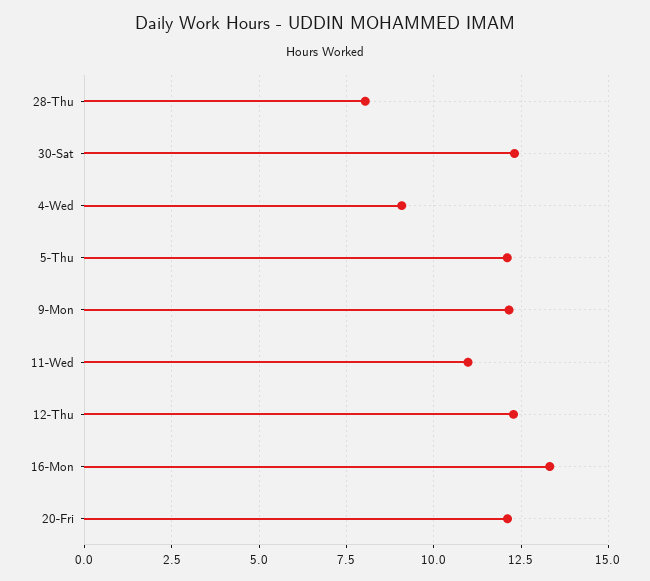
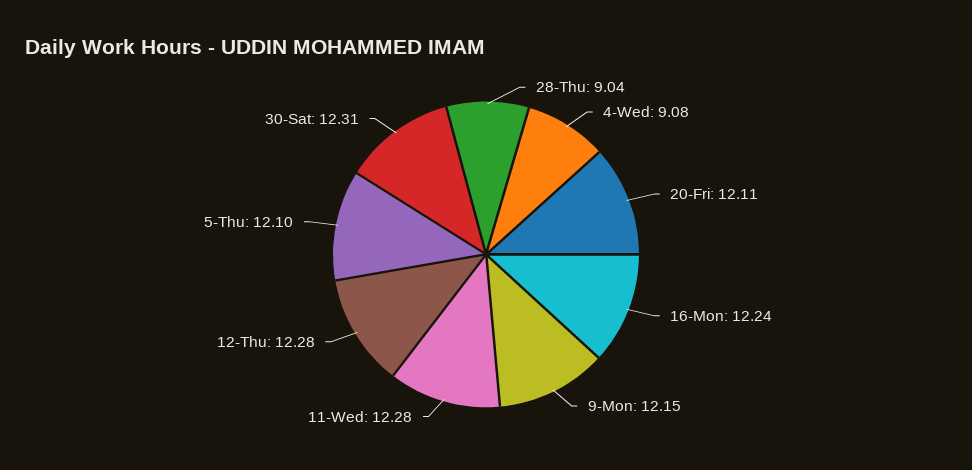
28-Thu: 8 -> 9.04
11-Wed: 11 -> 12.28
16-Mon: 13.25 -> 12.24

